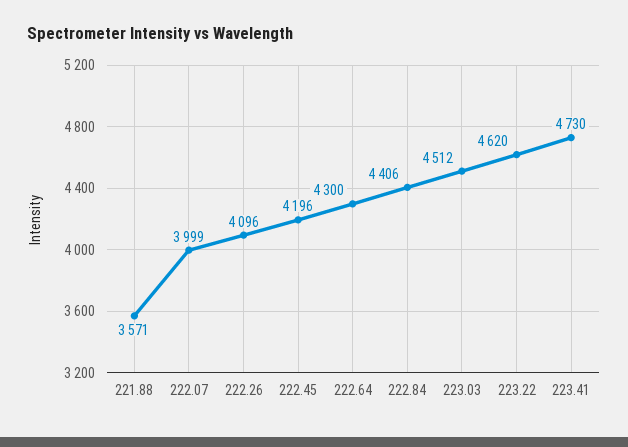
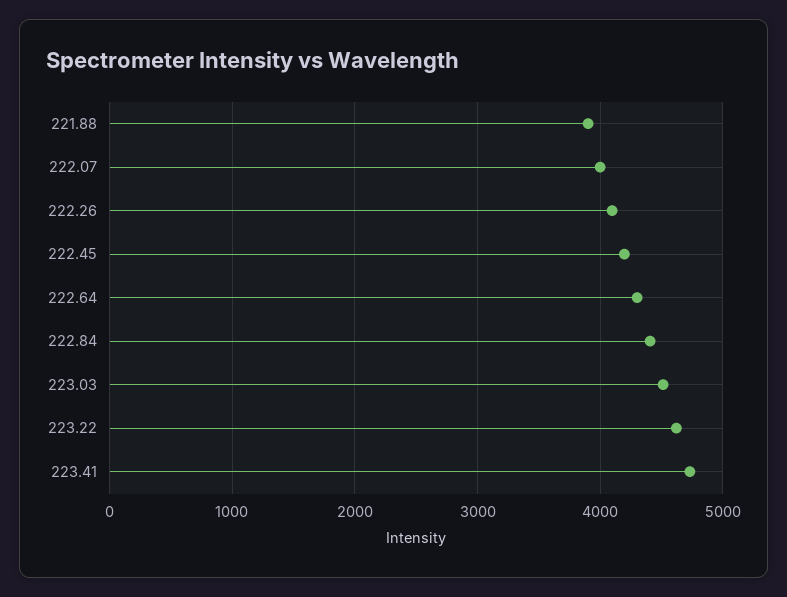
221.88: 3571 -> 3900

